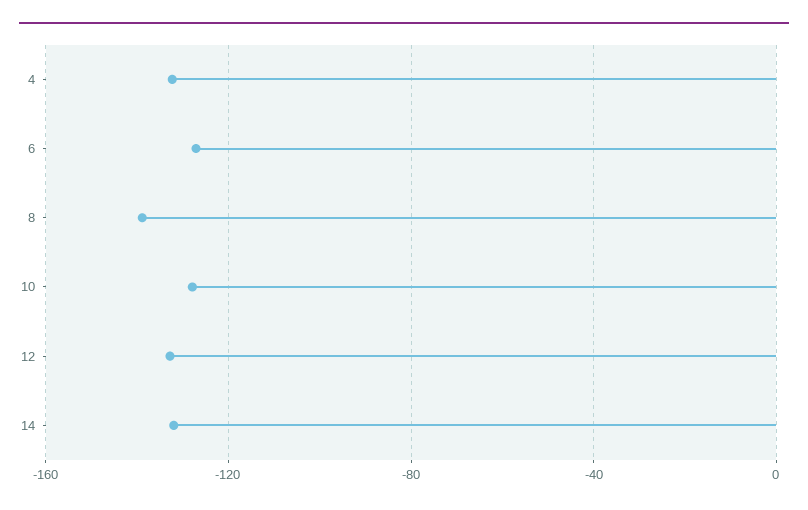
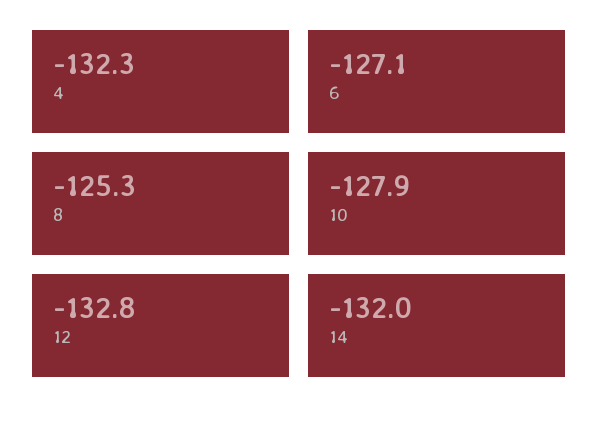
8: -140 -> -125.3

